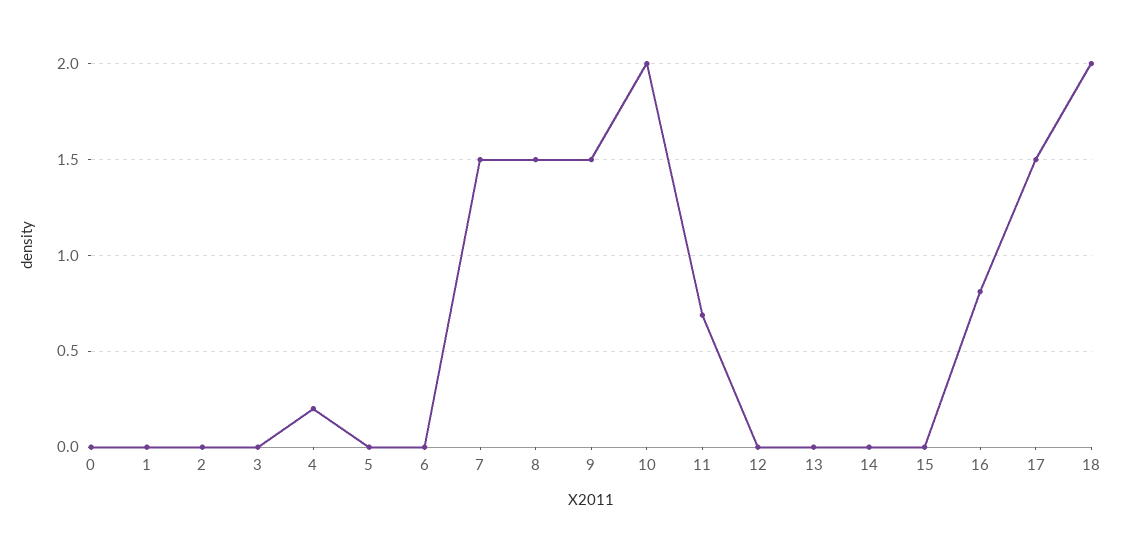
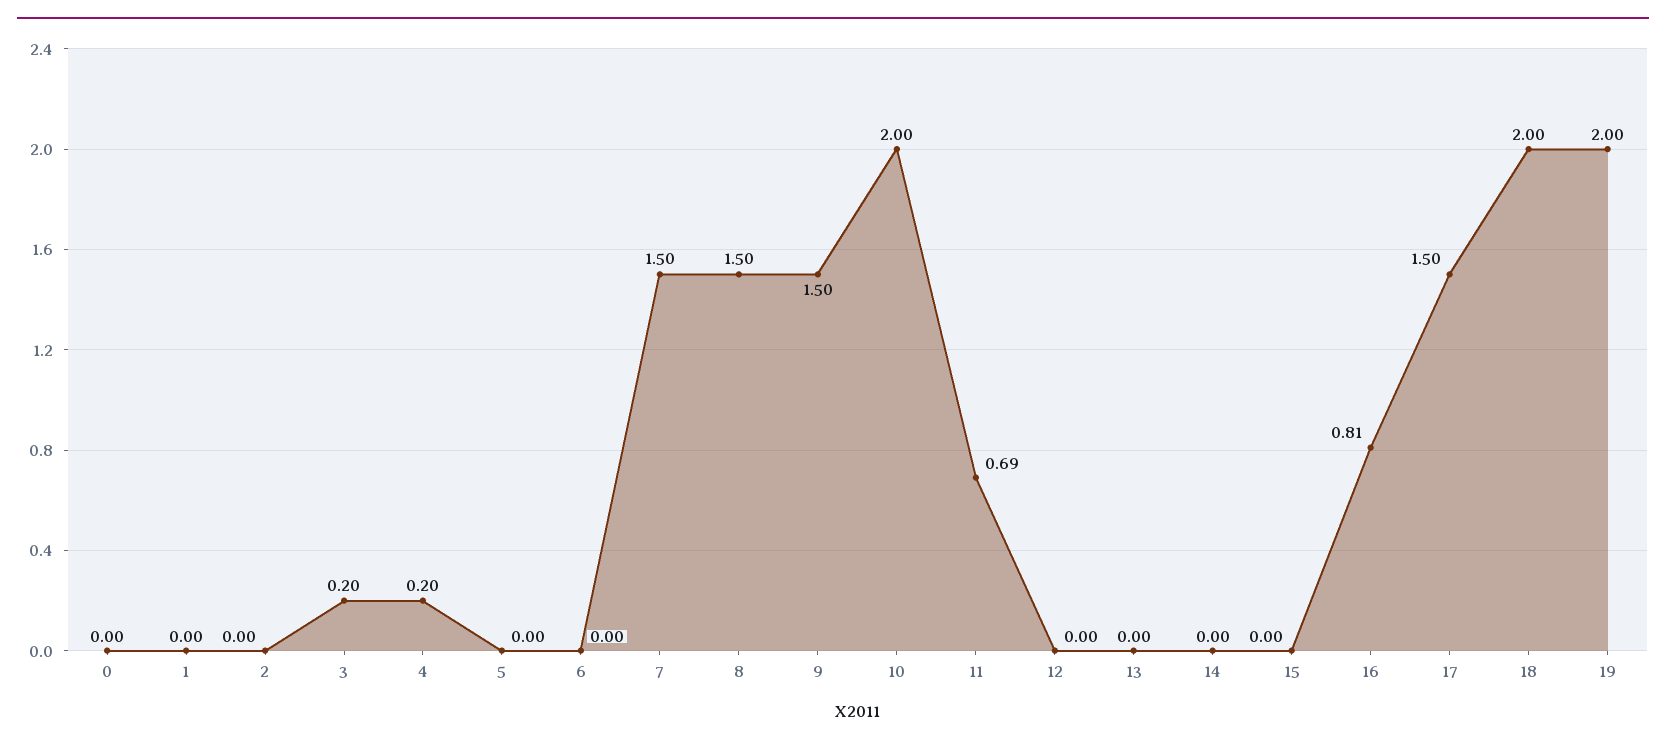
3: 0 -> 0.2
19: none -> 2

